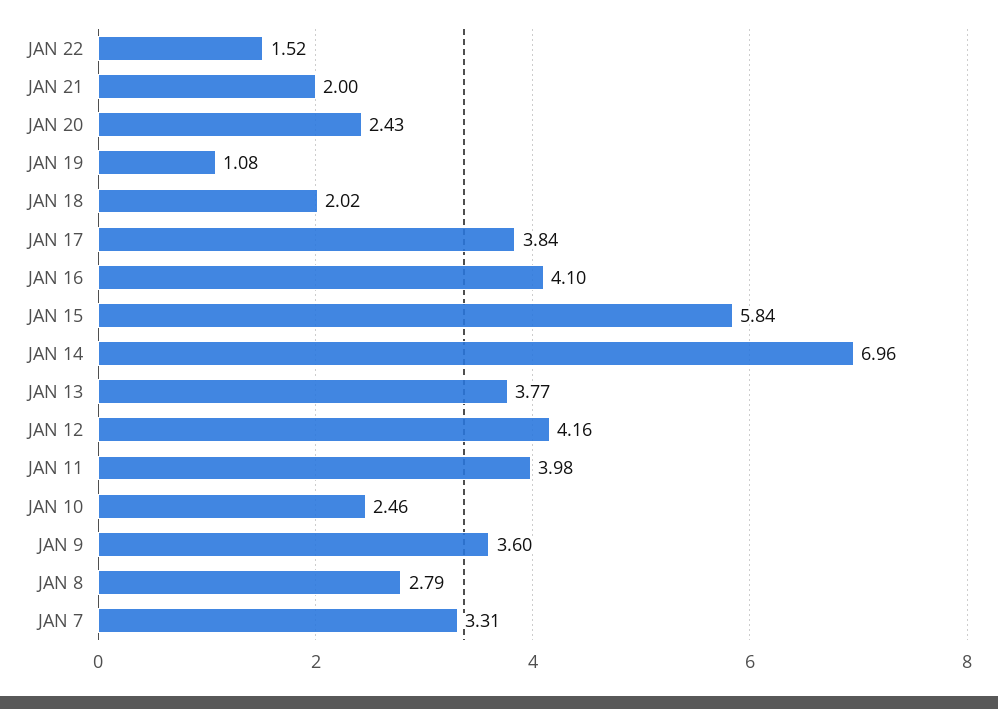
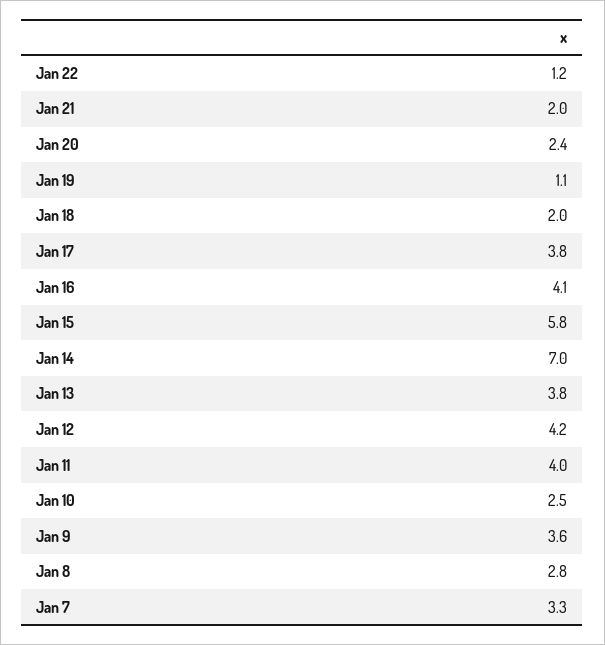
JAN 22: 1.52 -> 1.2

